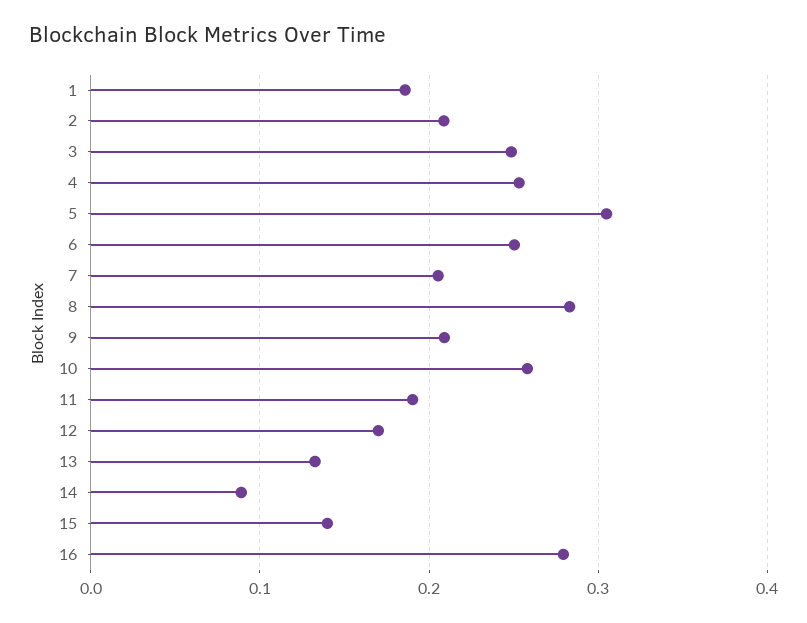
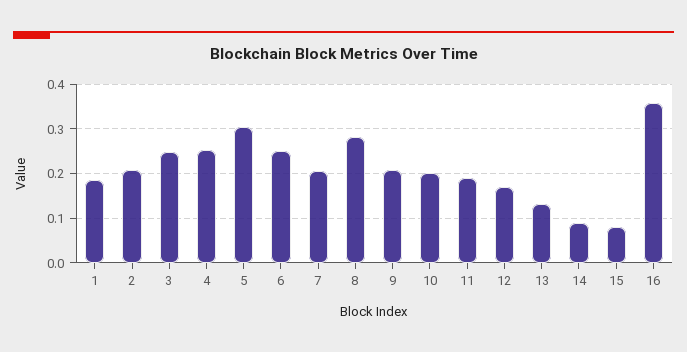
10: 0.26 -> 0.2
15: 0.14 -> 0.08
16: 0.28 -> 0.36

